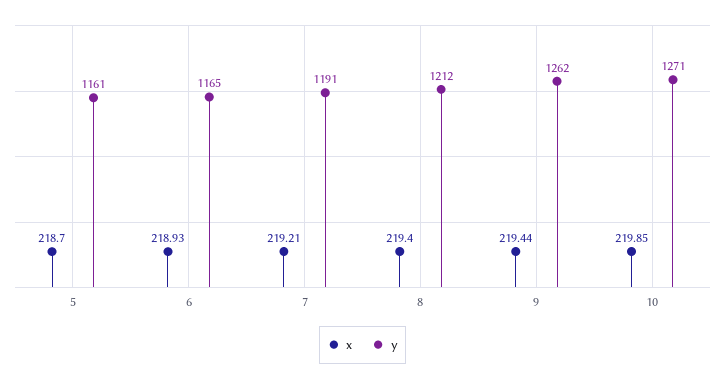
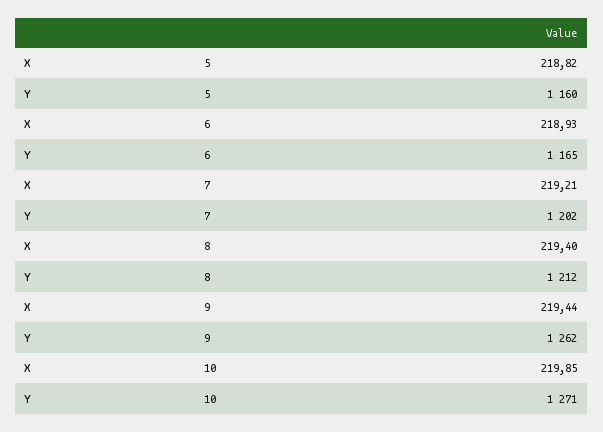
x, 5: 218.7 -> 218.82
y, 5: 1161 -> 1160
y, 7: 1191 -> 1202

